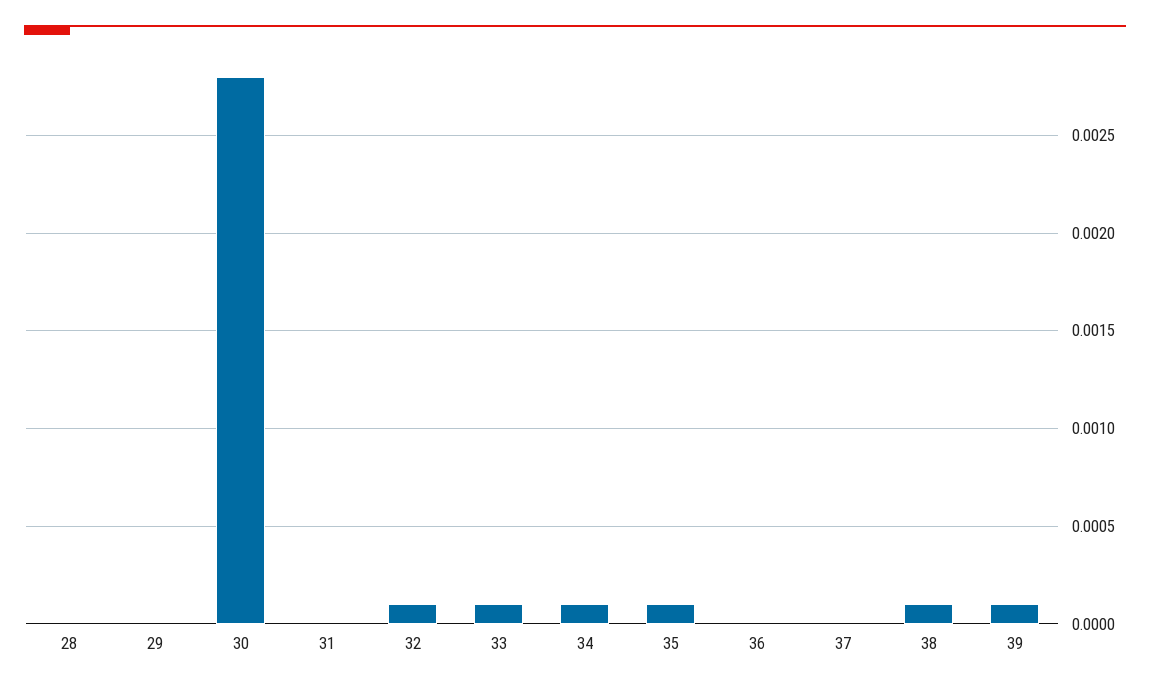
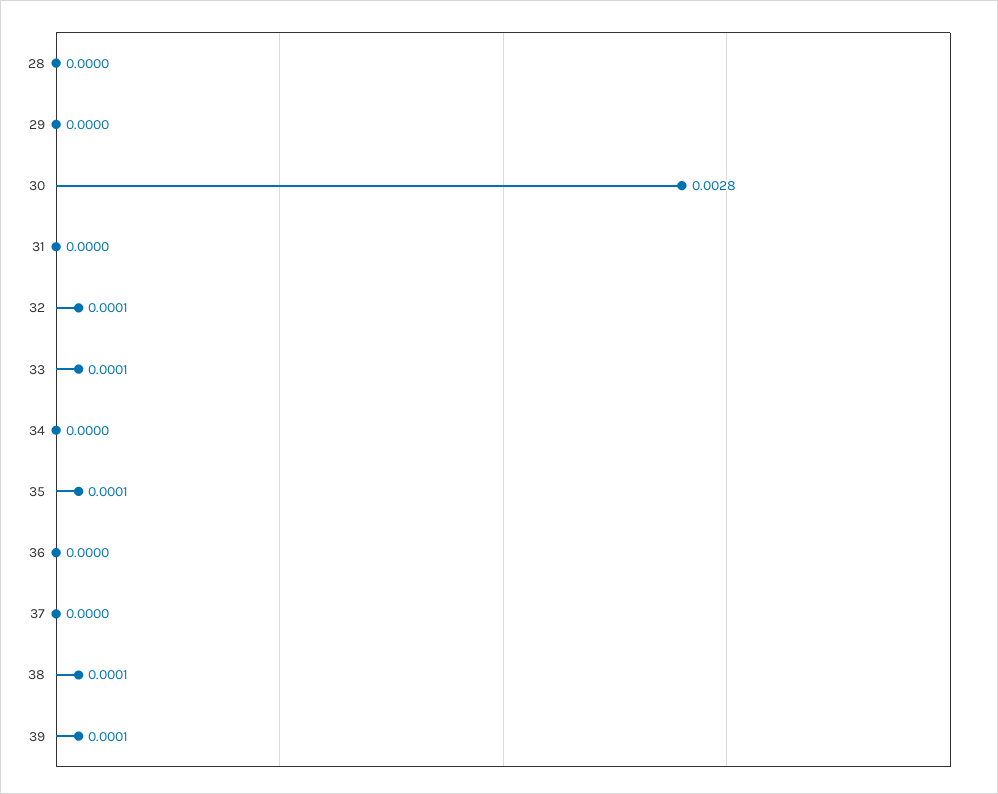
34: 0.0001 -> 0

